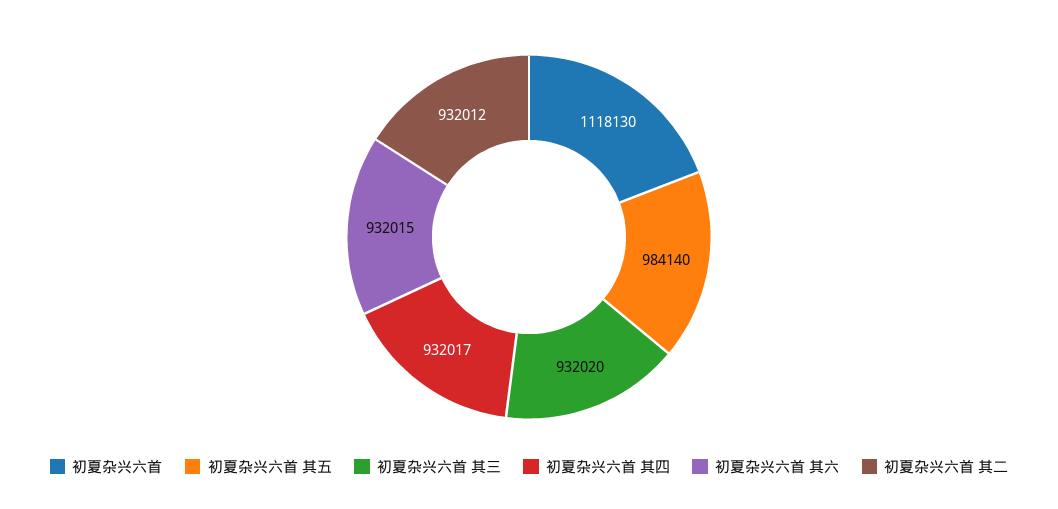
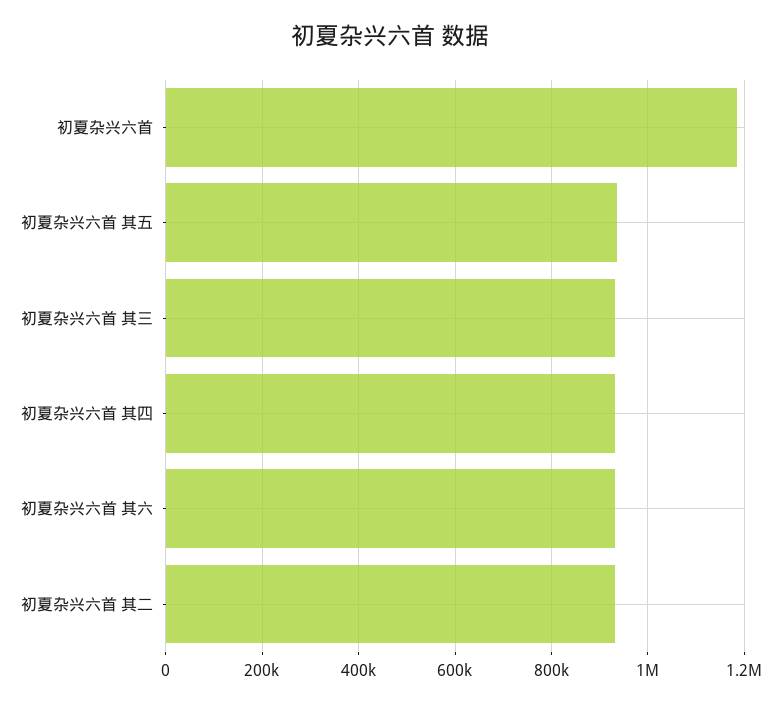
初夏杂兴六首: 1118130 -> 1180000
初夏杂兴六首 其五: 984140 -> 940000

